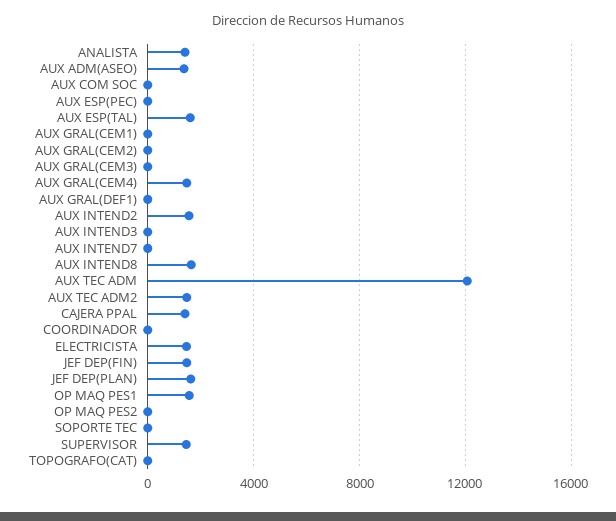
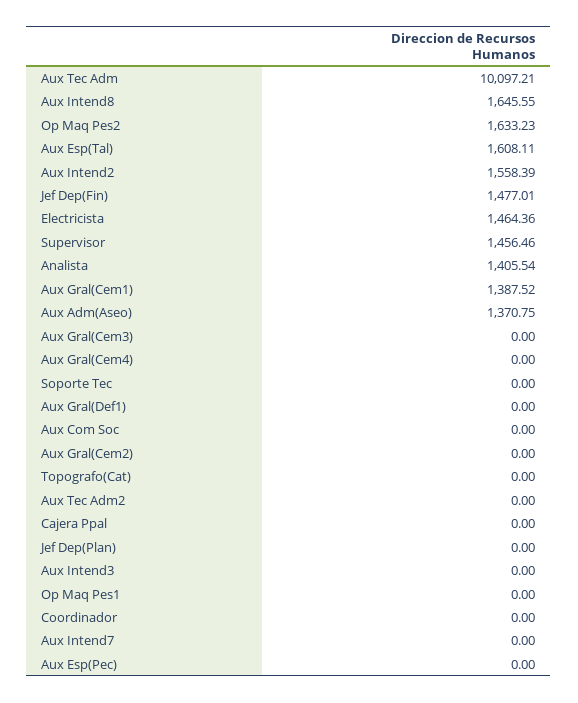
AUX GRAL(CEM1): 0 -> 1387.52
AUX GRAL(CEM4): 1500 -> 0
AUX TEC ADM: 12000 -> 10097.21
AUX TEC ADM2: 1500 -> 0
CAJERA PPAL: 1500 -> 0
JEF DEP(PLAN): 1500 -> 0
OP MAQ PES1: 1500 -> 0
OP MAQ PES2: 0 -> 1633.23

